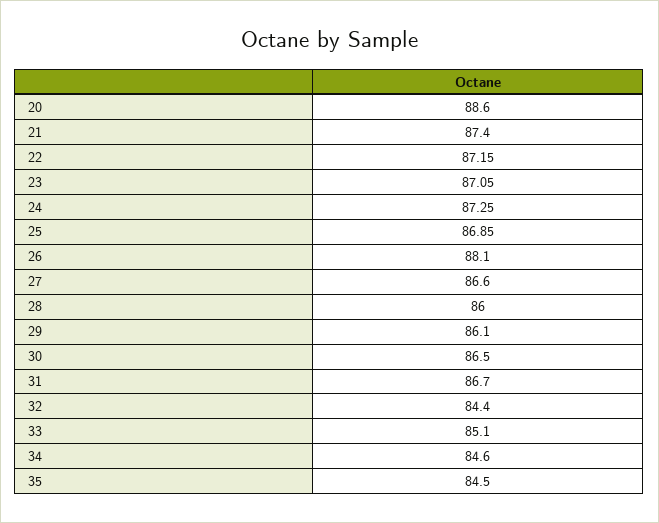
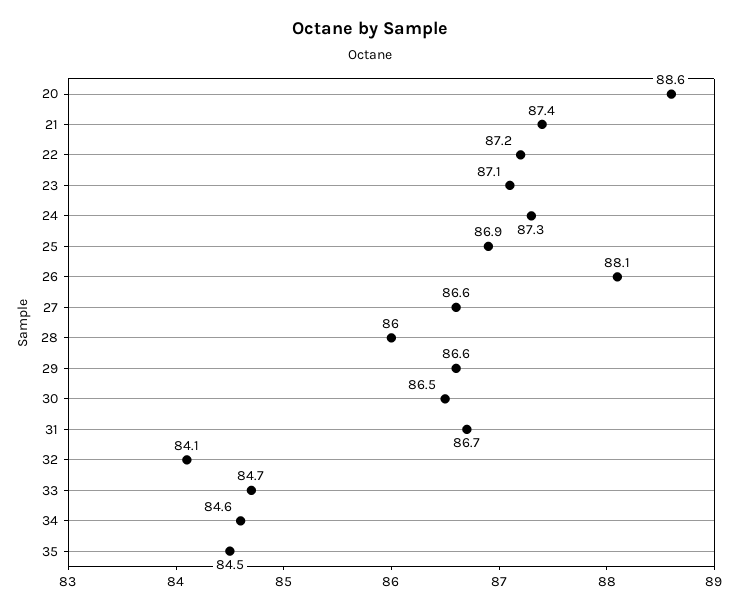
29: 86.1 -> 86.6
32: 84.4 -> 84.1
33: 85.1 -> 84.7

